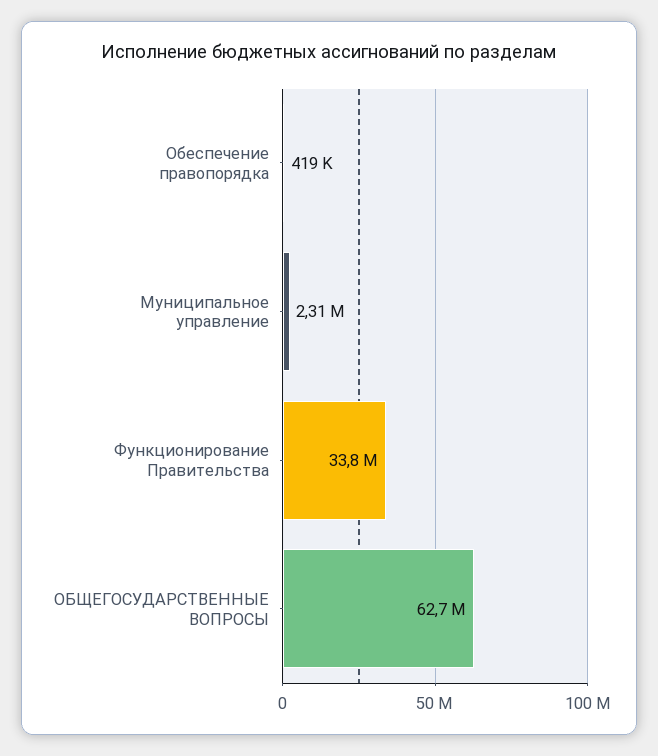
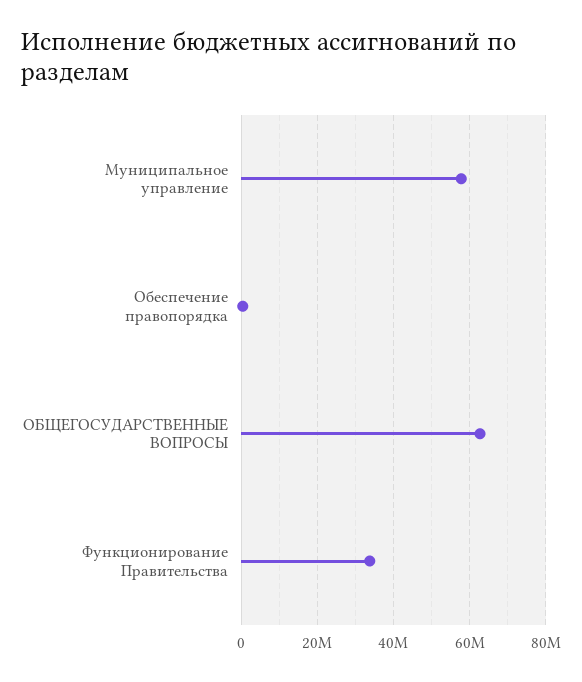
Муниципальное управление: 2310000 -> 58000000

